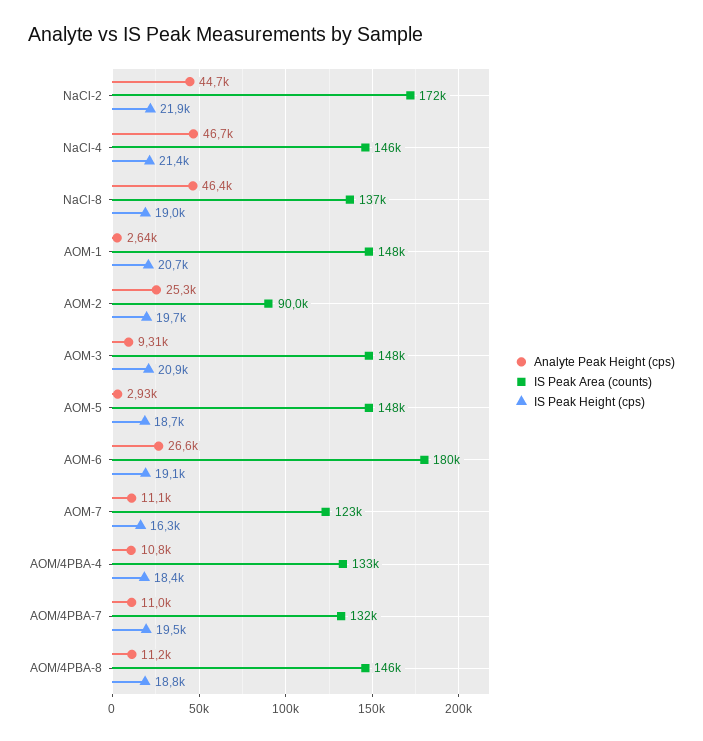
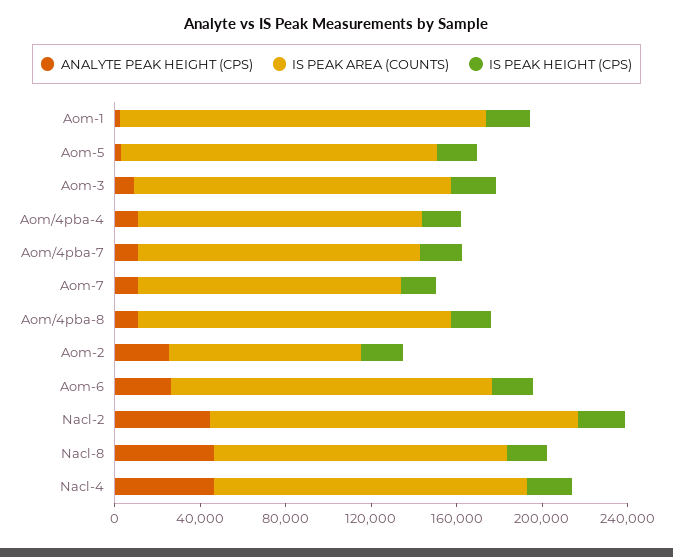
IS Peak Area (counts), AOM-1: 148000 -> 170000
IS Peak Area (counts), AOM-6: 180000 -> 150000

